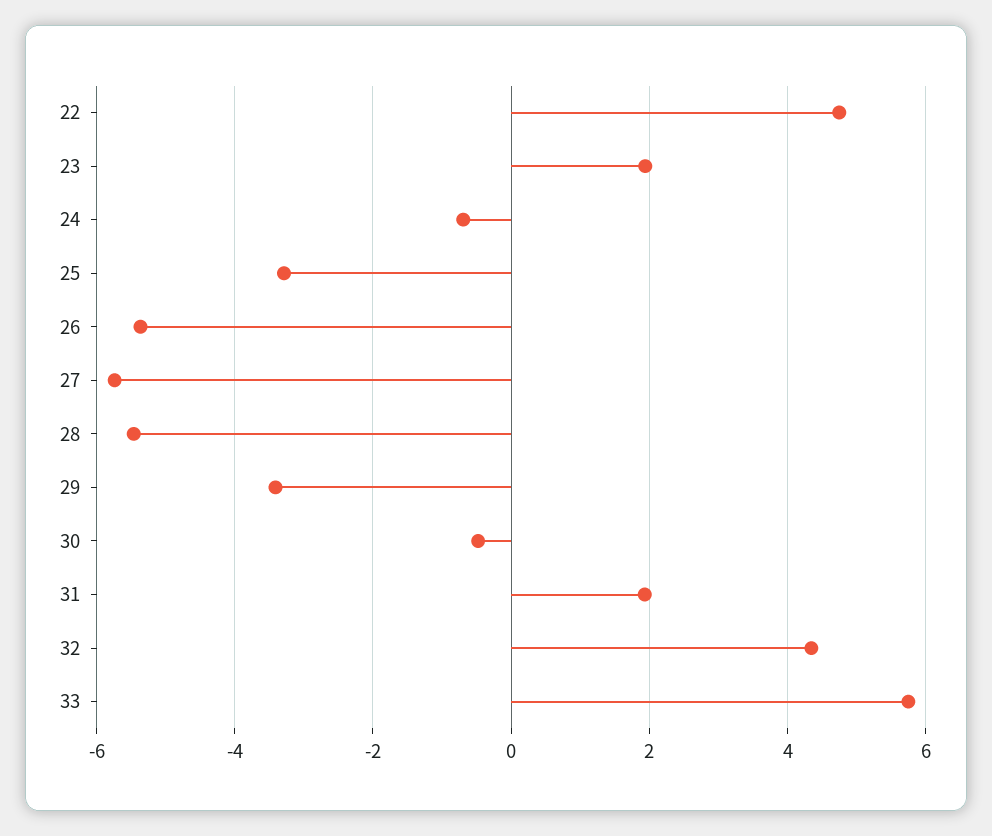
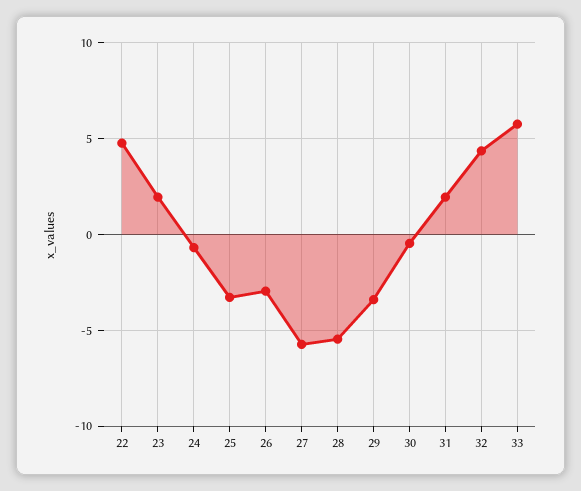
26: -5.4 -> -3

